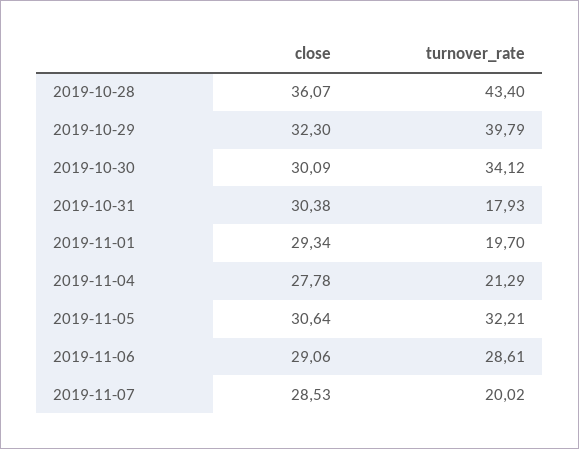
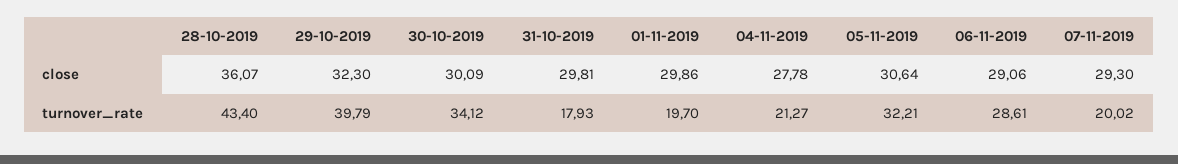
close, 2019-10-31: 30.38 -> 29.81
close, 2019-11-01: 29.34 -> 29.86
turnover_rate, 2019-11-04: 21.29 -> 21.27
close, 2019-11-07: 28.53 -> 29.3

